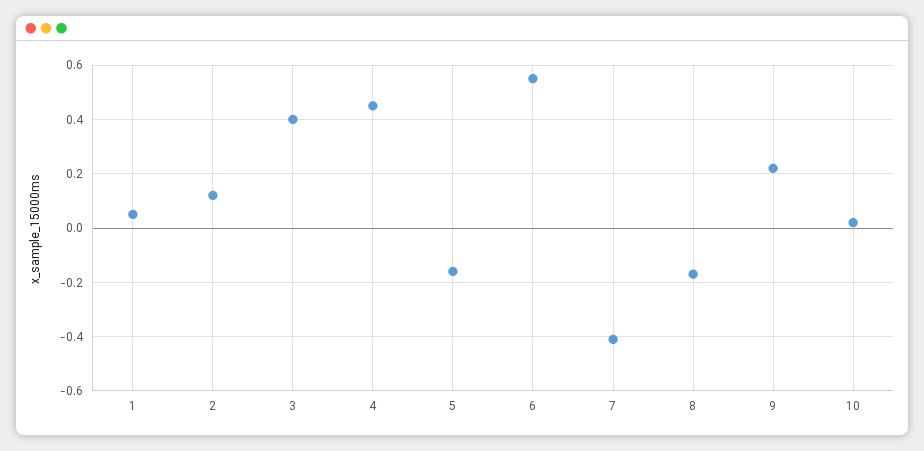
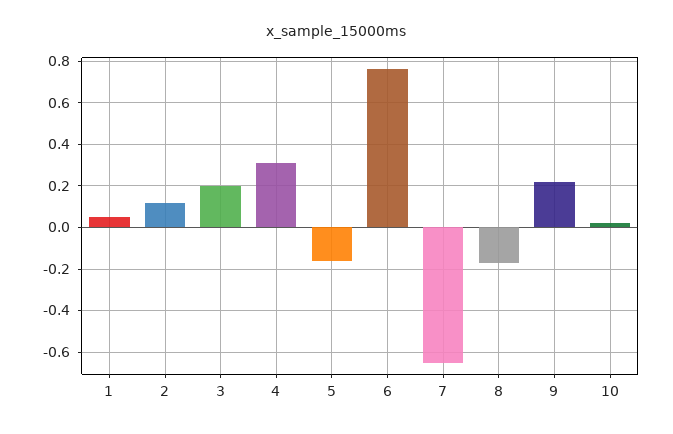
3: 0.4 -> 0.2
4: 0.45 -> 0.3
6: 0.55 -> 0.75
7: -0.4 -> -0.65

